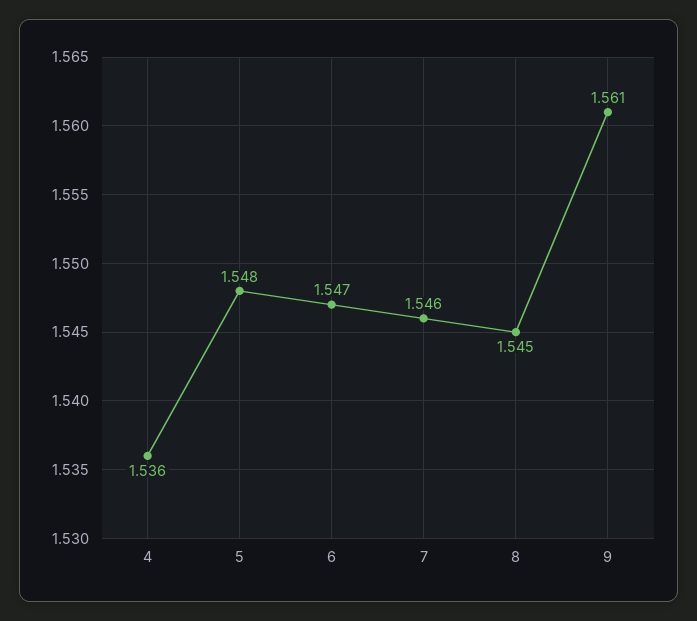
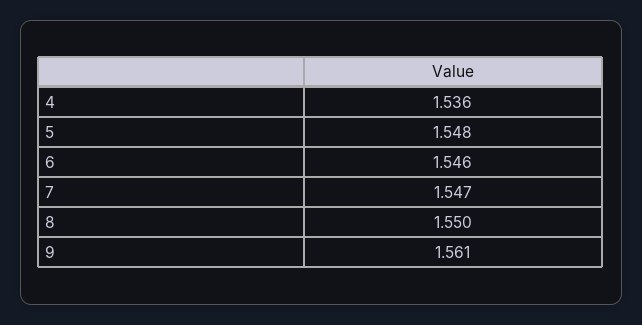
6: 1.547 -> 1.546
7: 1.546 -> 1.547
8: 1.545 -> 1.55

